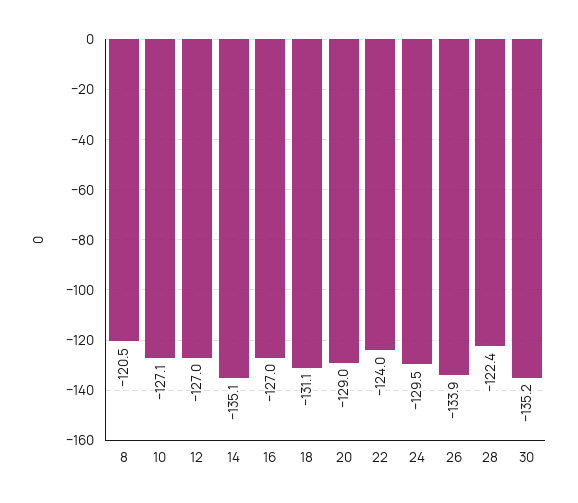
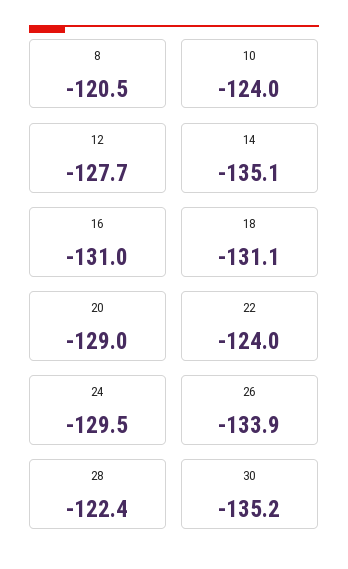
10: -127.1 -> -124
12: -127 -> -127.7
16: -127 -> -131

